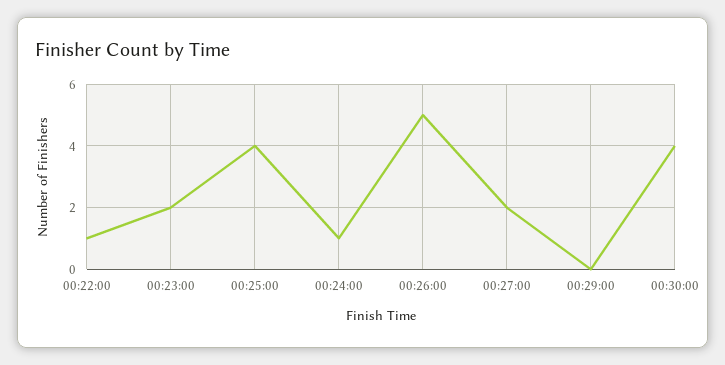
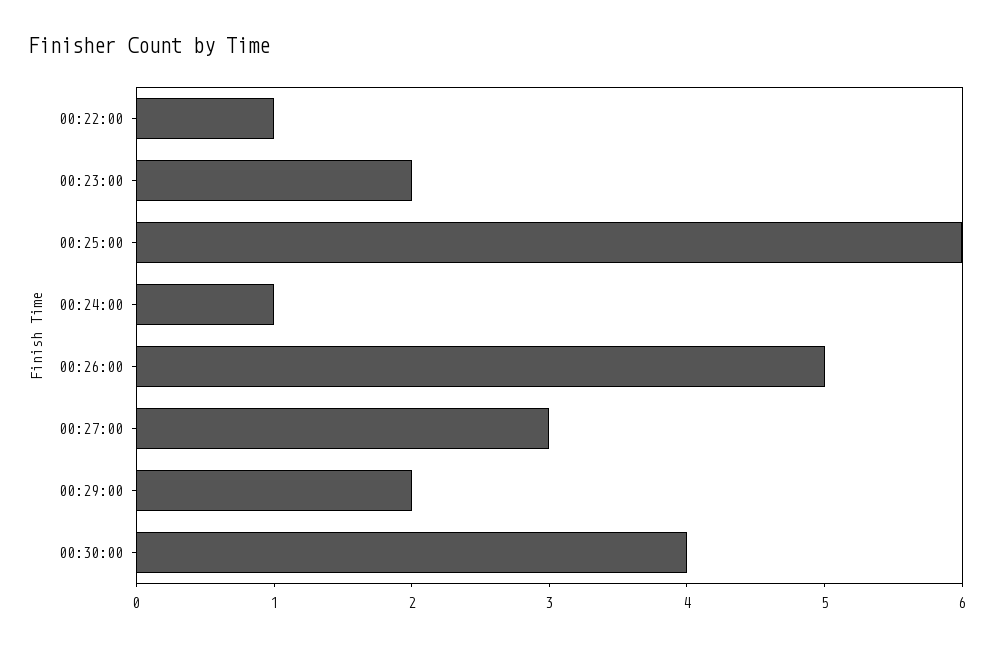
00:25:00: 4 -> 6
00:27:00: 2 -> 3
00:29:00: 0 -> 2

